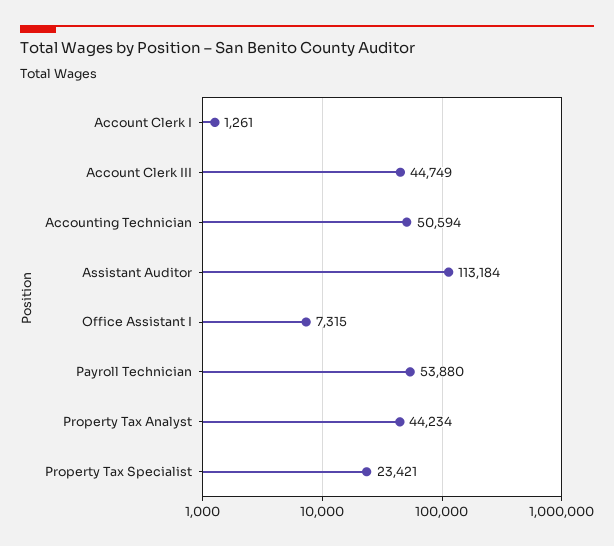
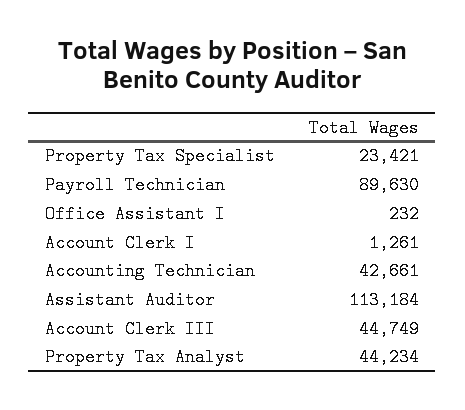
Accounting Technician: 50594 -> 42661
Office Assistant I: 7315 -> 232
Payroll Technician: 53880 -> 89630

